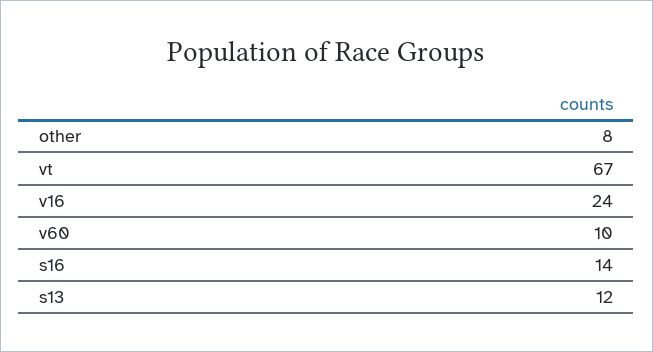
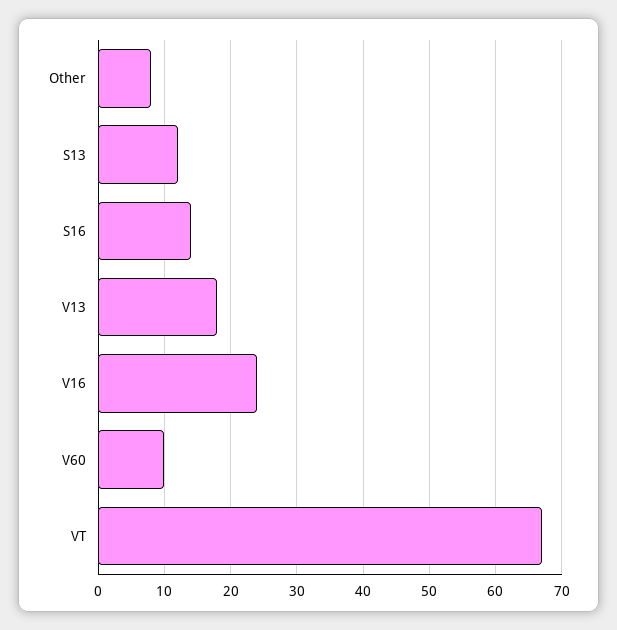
V13: none -> 18

